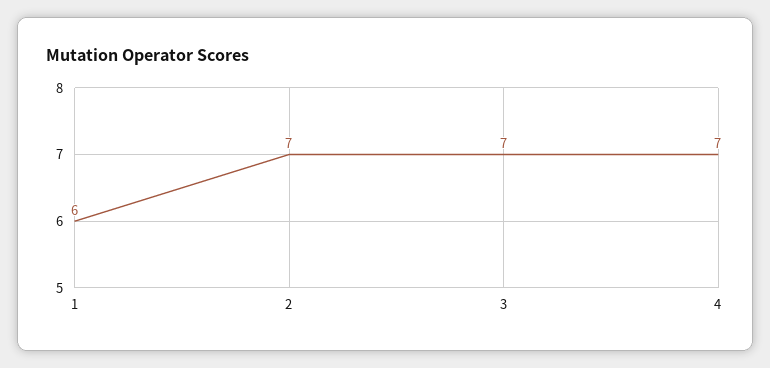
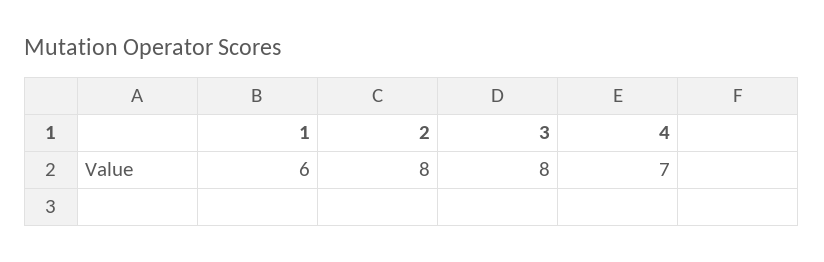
2: 7 -> 8
3: 7 -> 8

